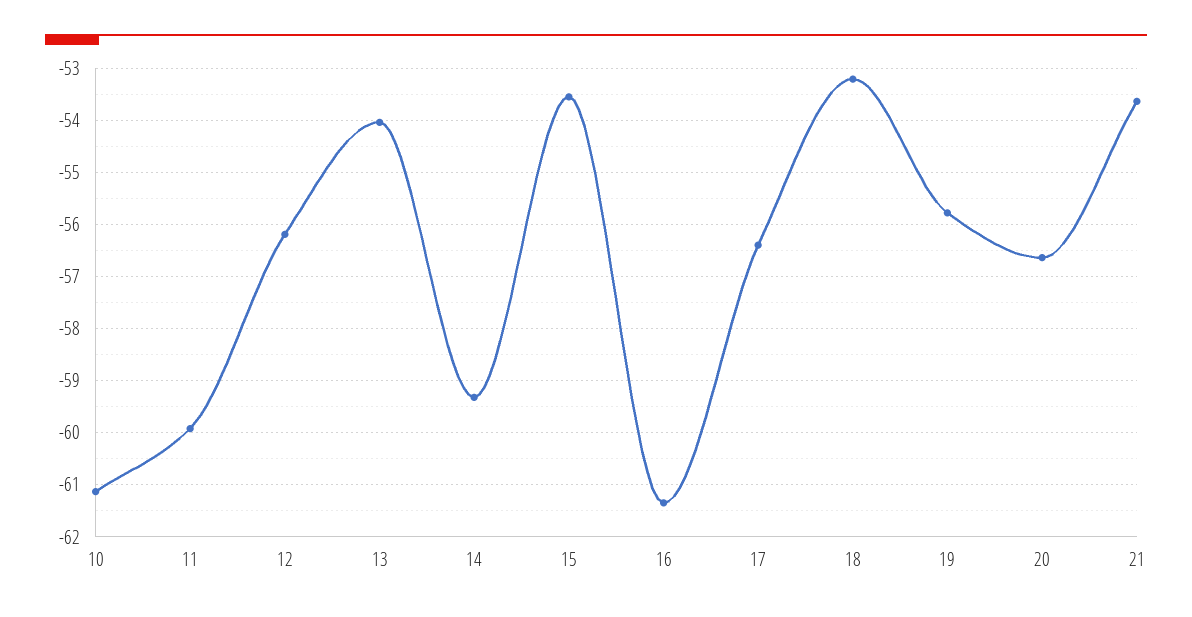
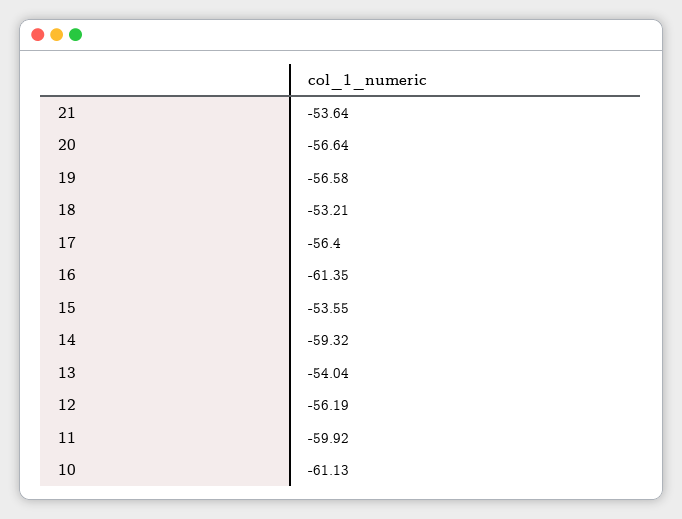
19: -55.8 -> -56.58

